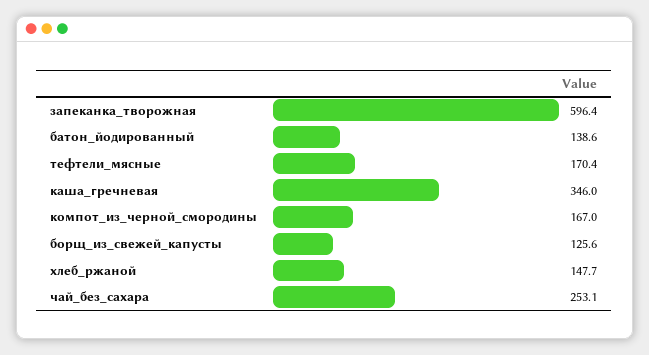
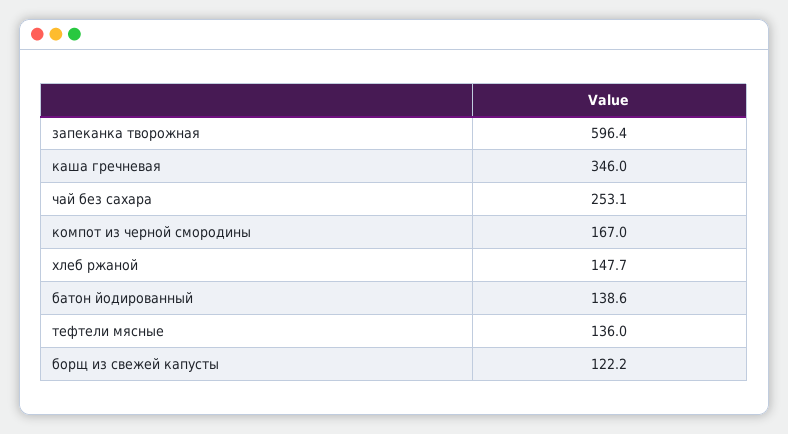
тефтели_мясные: 170.4 -> 136
борщ_из_свежей_капусты: 125.6 -> 122.2

